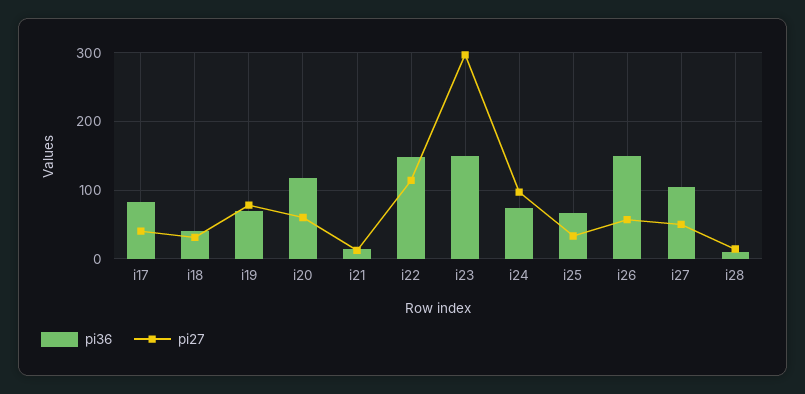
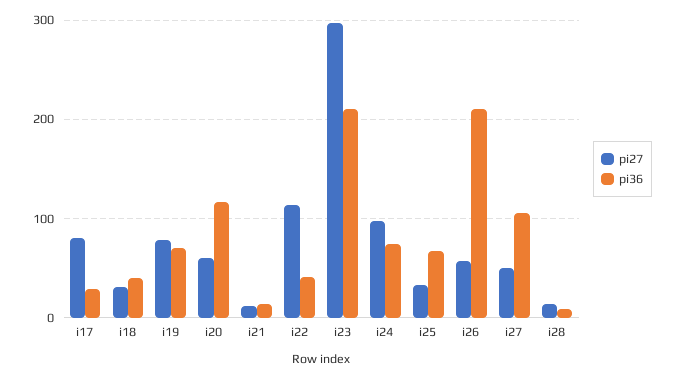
pi36, i17: 80 -> 30
pi27, i17: 40 -> 80
pi36, i22: 150 -> 40
pi36, i23: 150 -> 210
pi36, i26: 150 -> 210

